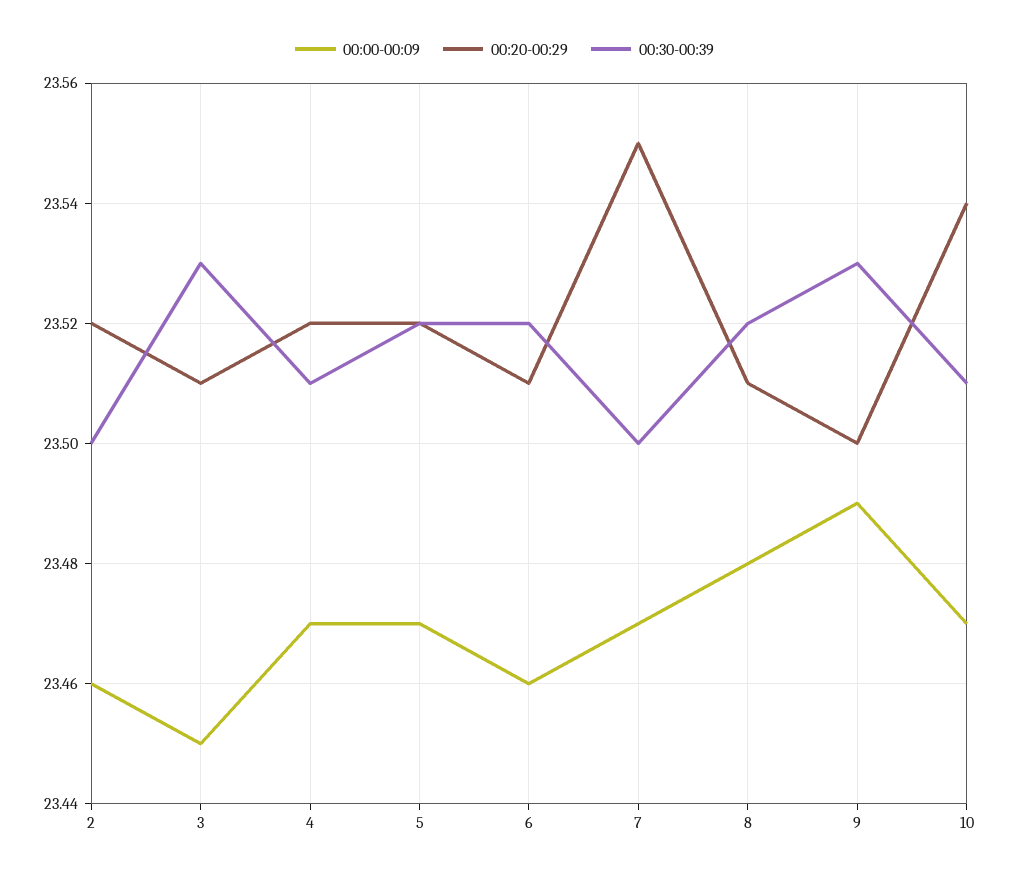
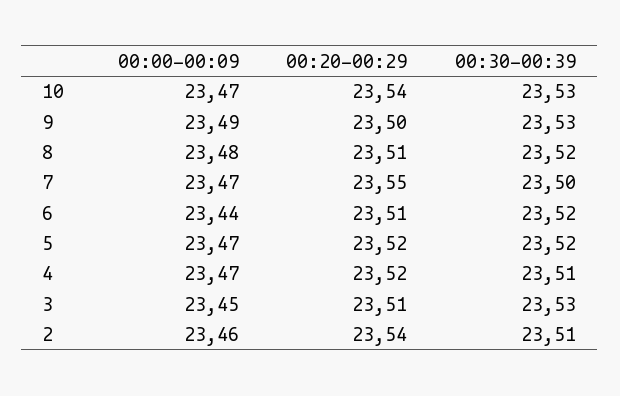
00:20-00:29, 2: 23.52 -> 23.54
00:30-00:39, 2: 23.5 -> 23.51
00:00-00:09, 6: 23.46 -> 23.44
00:30-00:39, 10: 23.51 -> 23.53

